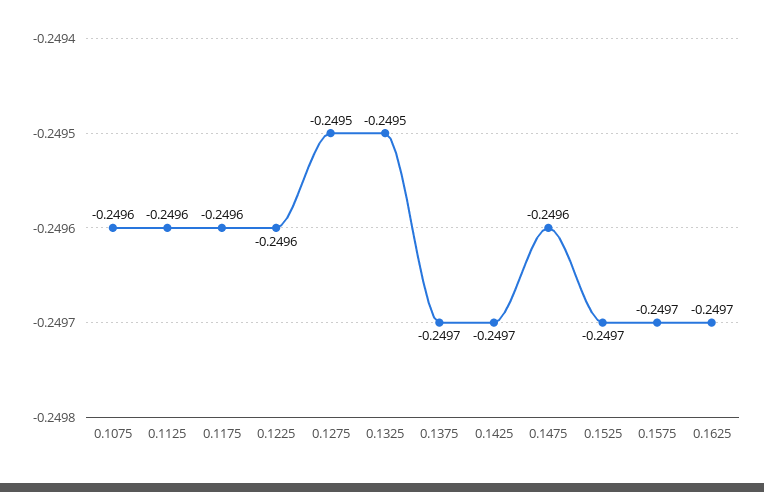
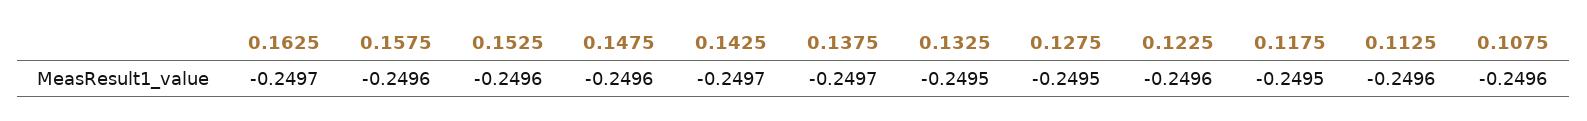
0.1175: -0.2496 -> -0.2495
0.1525: -0.2497 -> -0.2496
0.1575: -0.2497 -> -0.2496

